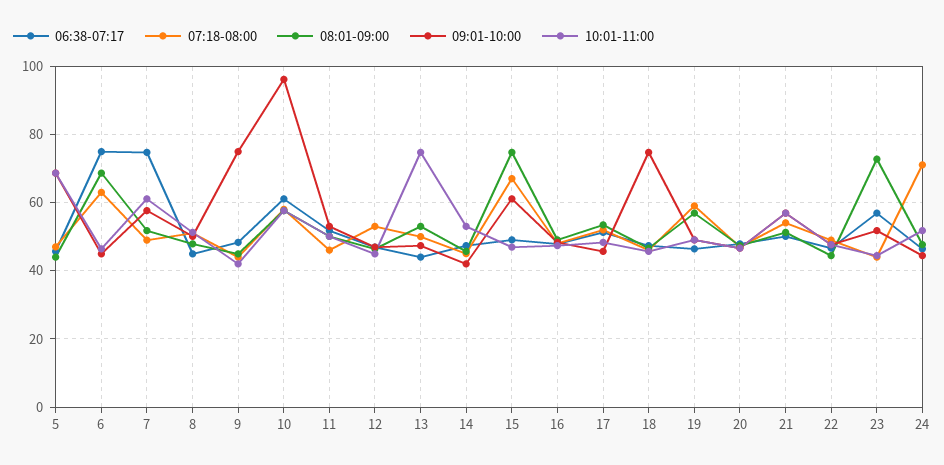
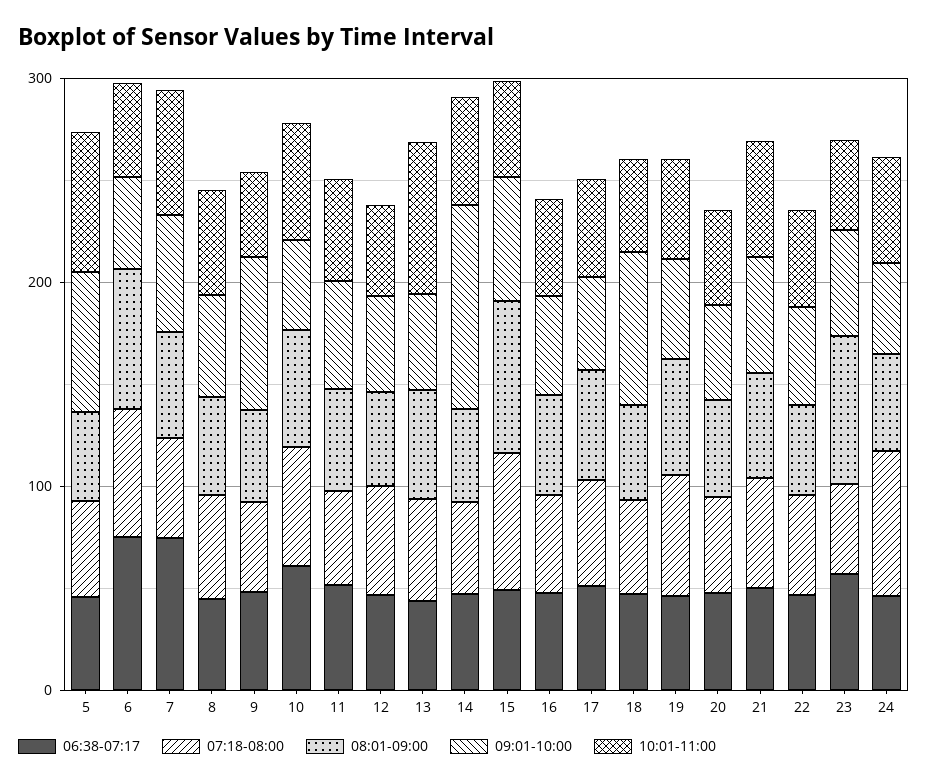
09:01-10:00, 10: 96 -> 40
09:01-10:00, 14: 42 -> 100

